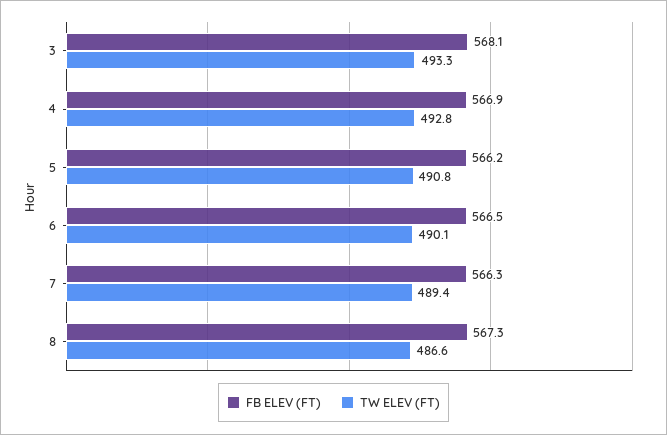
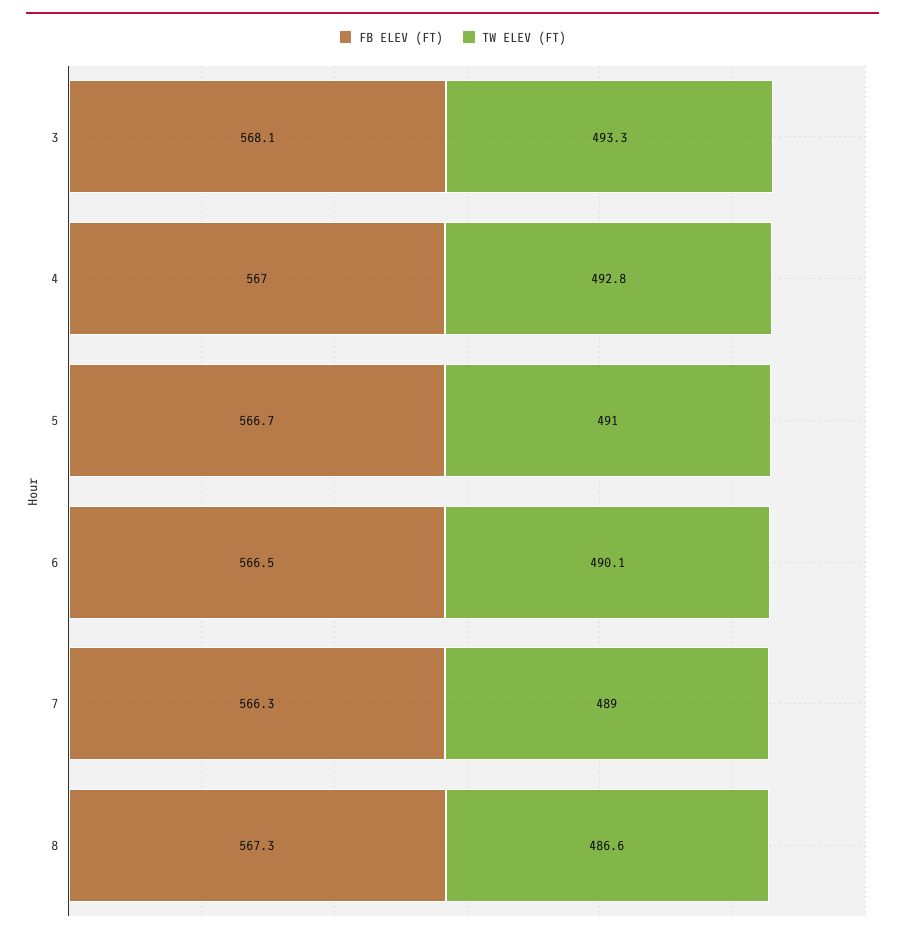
FB ELEV (FT), 4: 566.9 -> 567
FB ELEV (FT), 5: 566.2 -> 566.7
TW ELEV (FT), 5: 490.8 -> 491
TW ELEV (FT), 7: 489.4 -> 489

